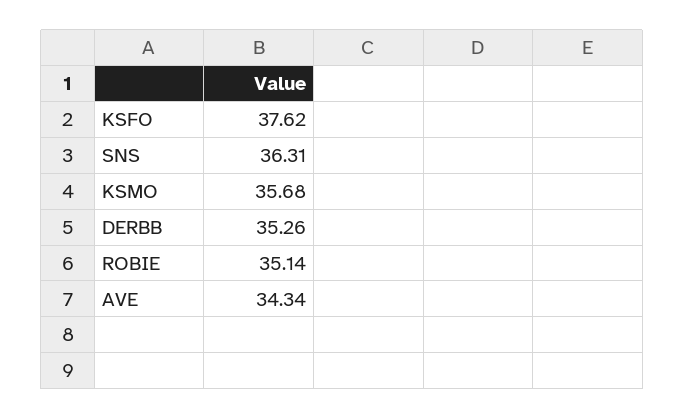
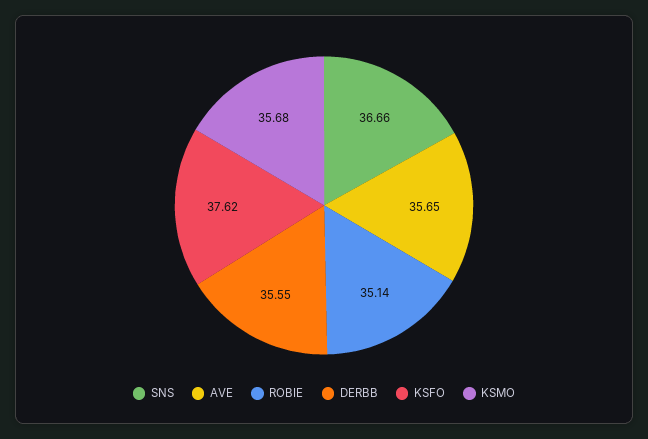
SNS: 36.31 -> 36.66
DERBB: 35.26 -> 35.55
AVE: 34.34 -> 35.65

